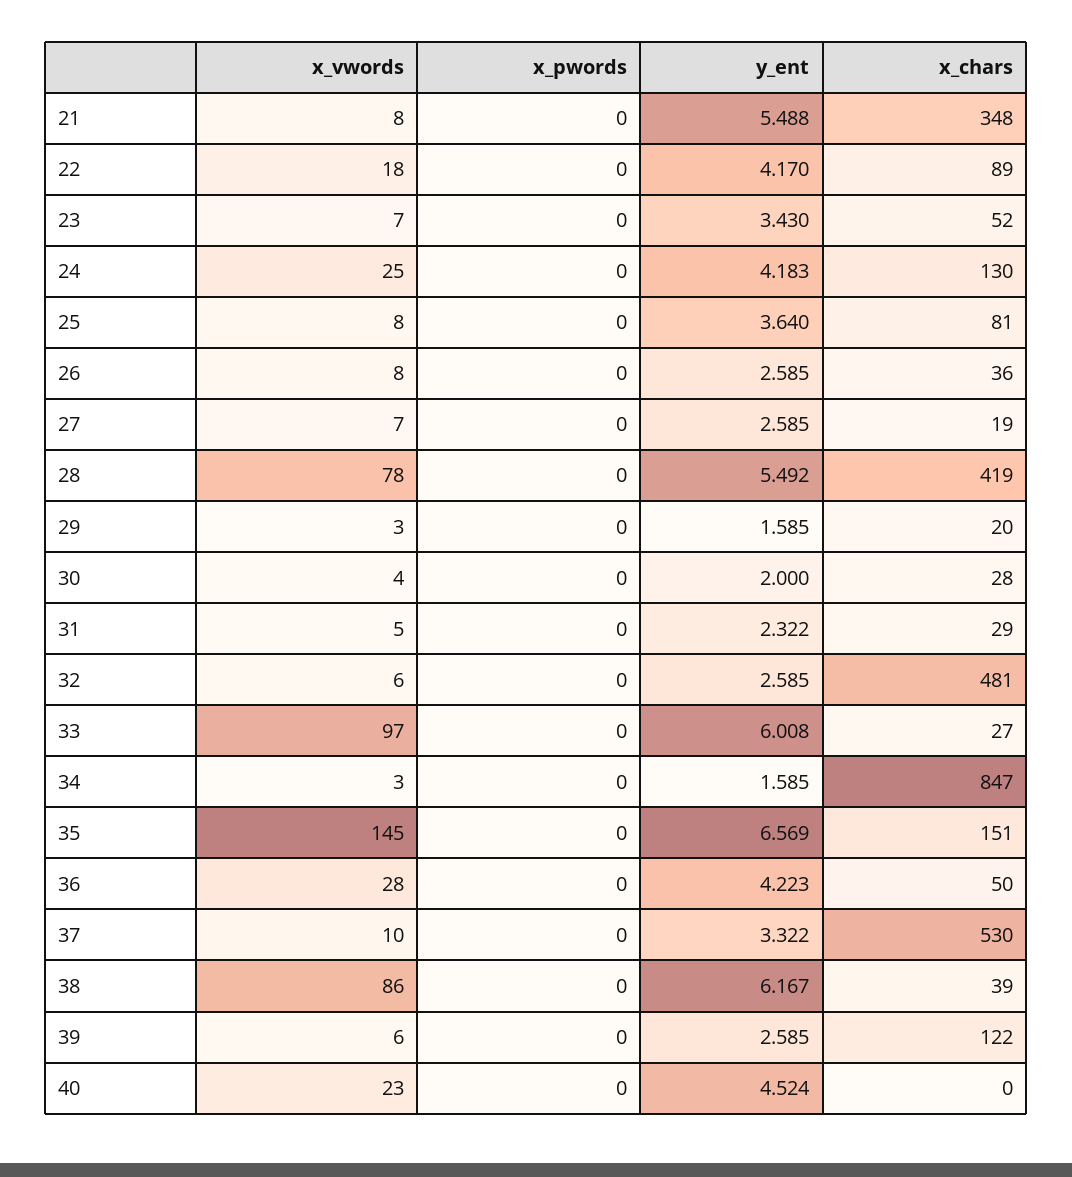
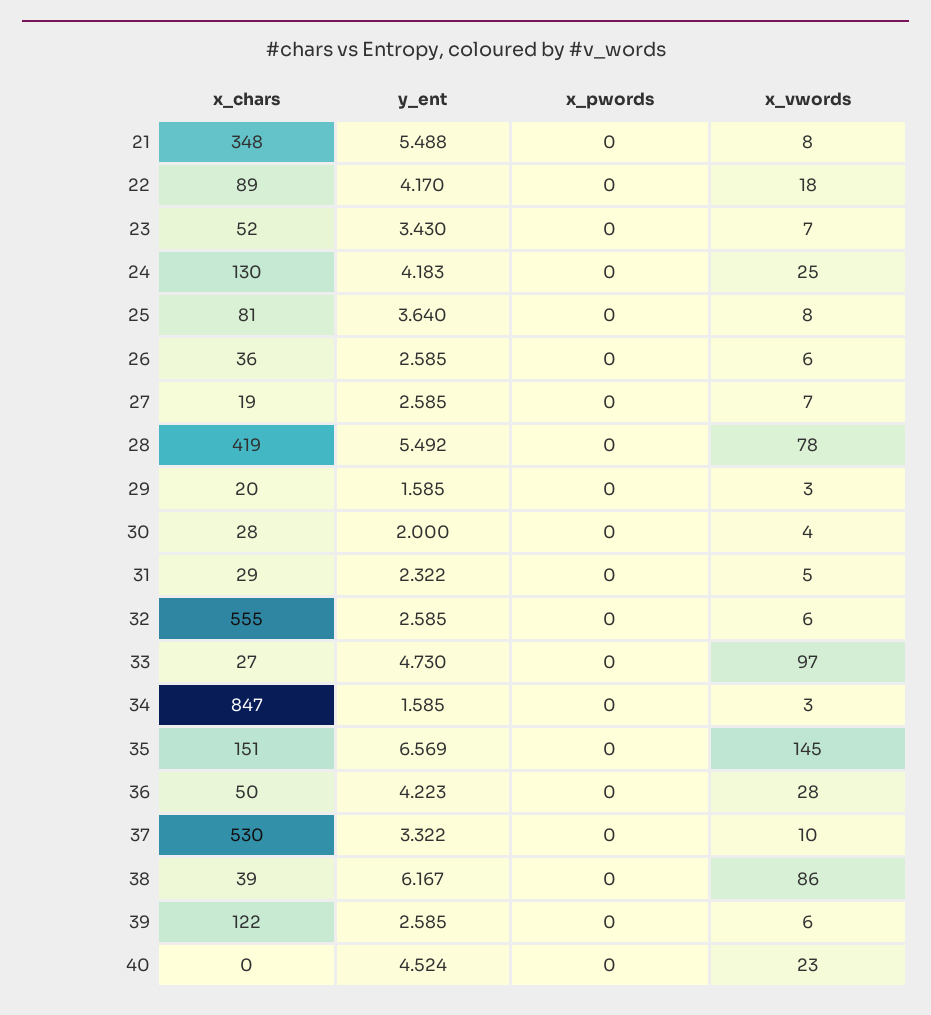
x_vwords, 26: 8 -> 6
x_chars, 32: 481 -> 555
y_ent, 33: 6.008 -> 4.73

